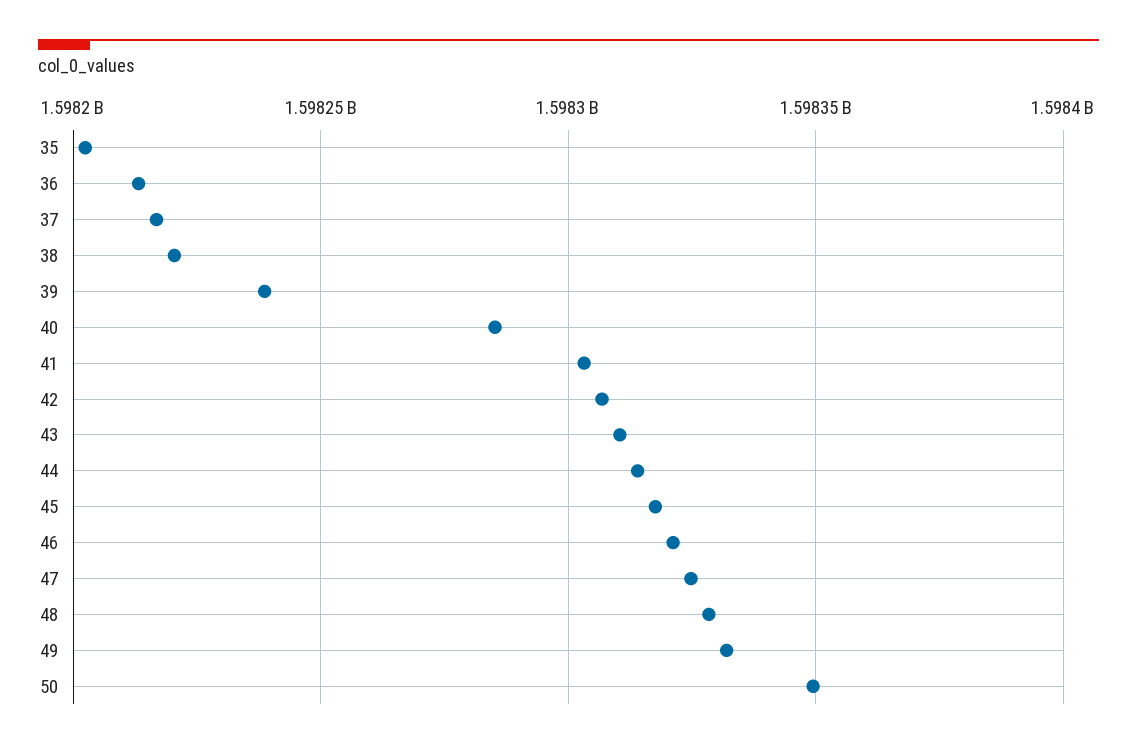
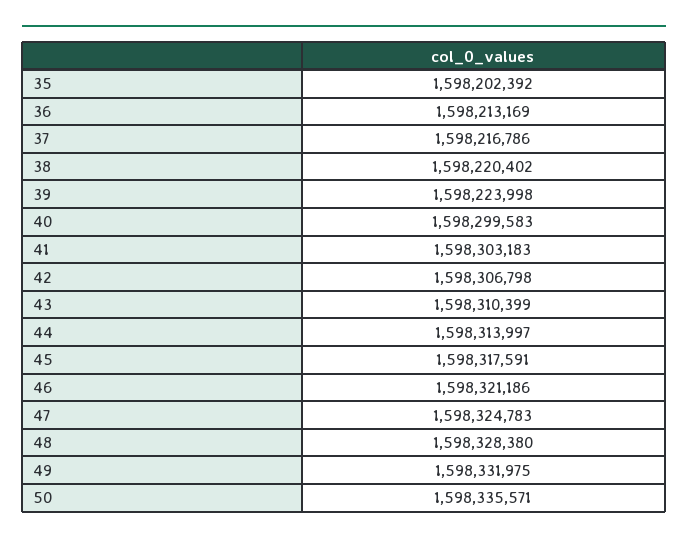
39: 1598240000 -> 1598223998
40: 1598285000 -> 1598299583
50: 1598350000 -> 1598335571

